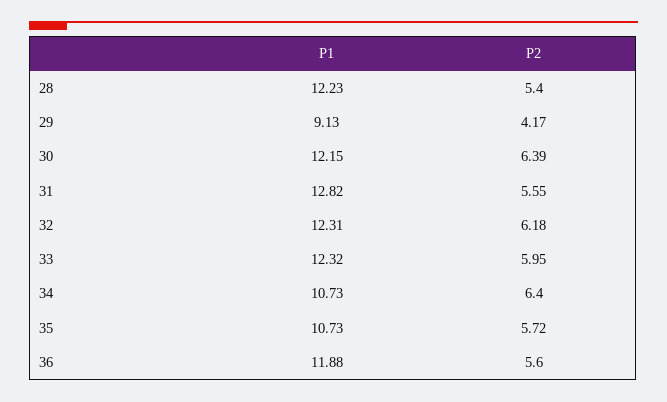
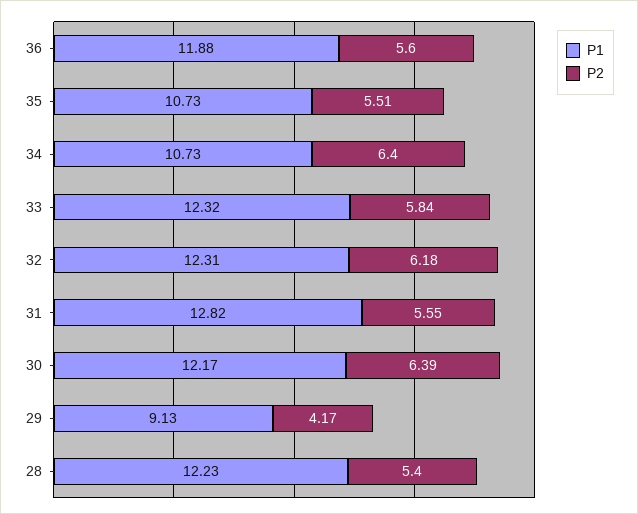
P1, 30: 12.15 -> 12.17
P2, 33: 5.95 -> 5.84
P2, 35: 5.72 -> 5.51

